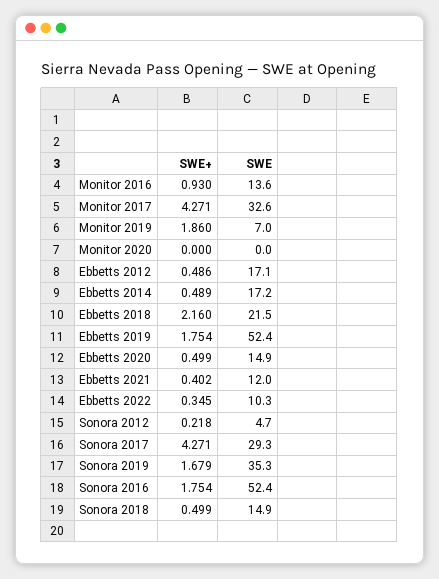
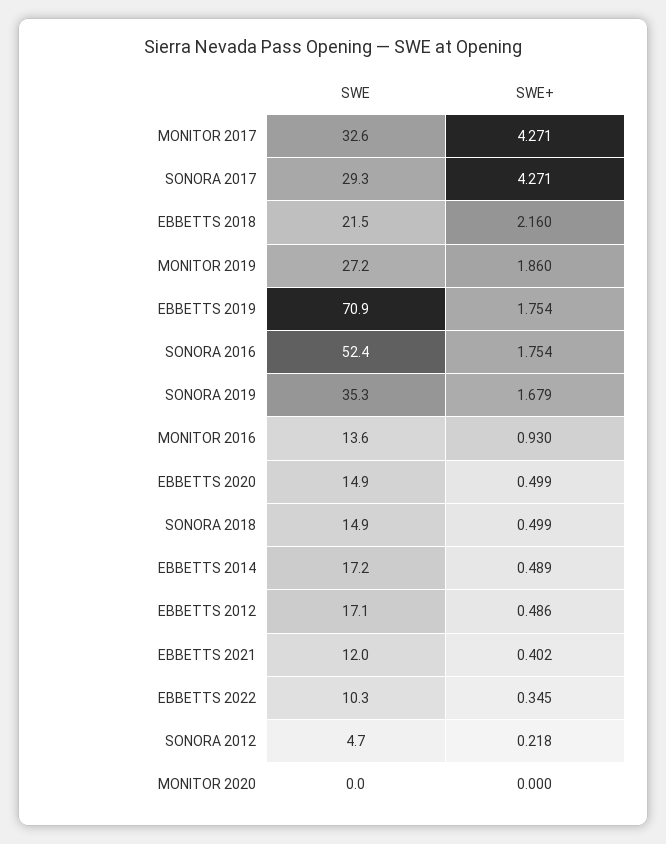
SWE, Monitor 2019: 7 -> 27.2
SWE, Ebbetts 2019: 52.4 -> 70.9

